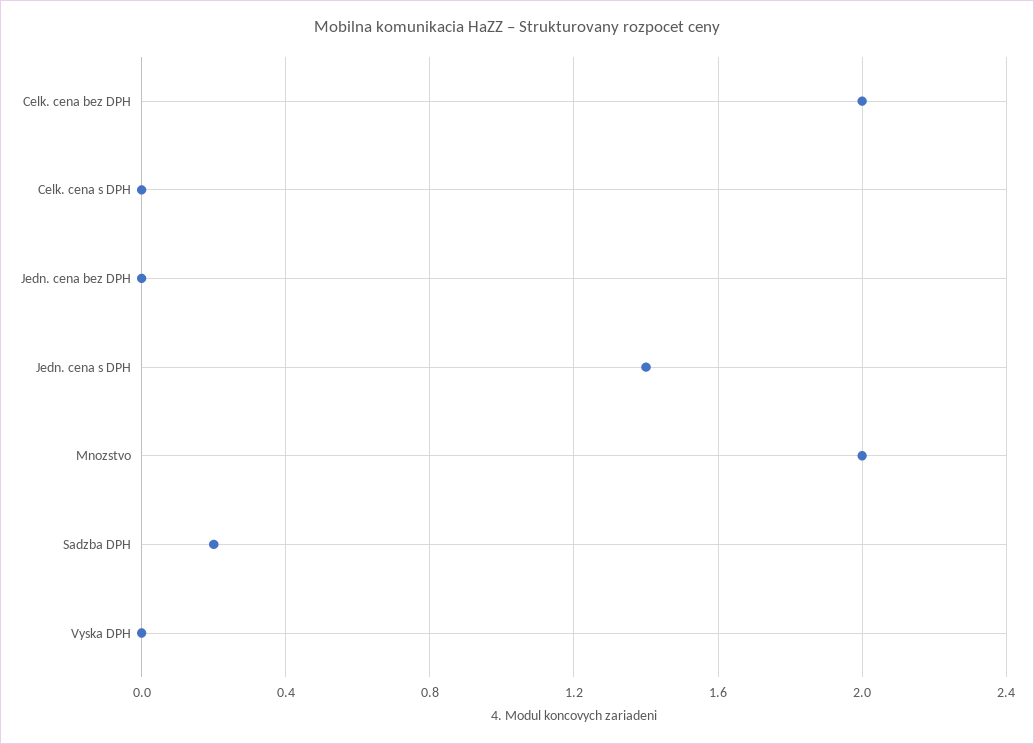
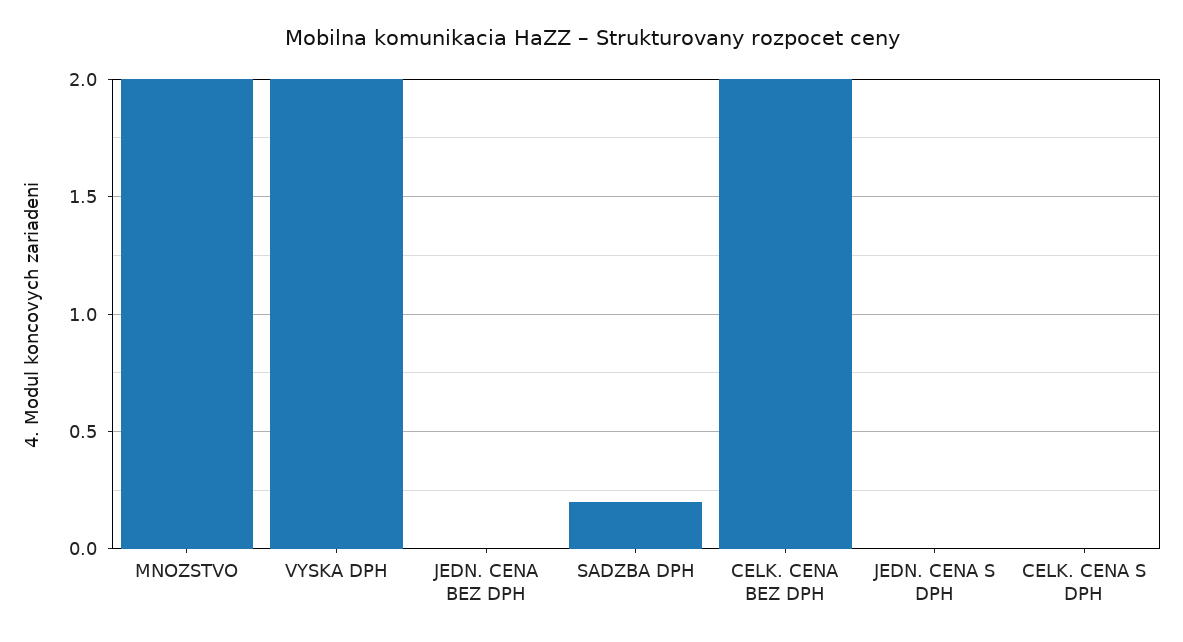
Jedn. cena s DPH: 1.4 -> 0
Vyska DPH: 0 -> 2

